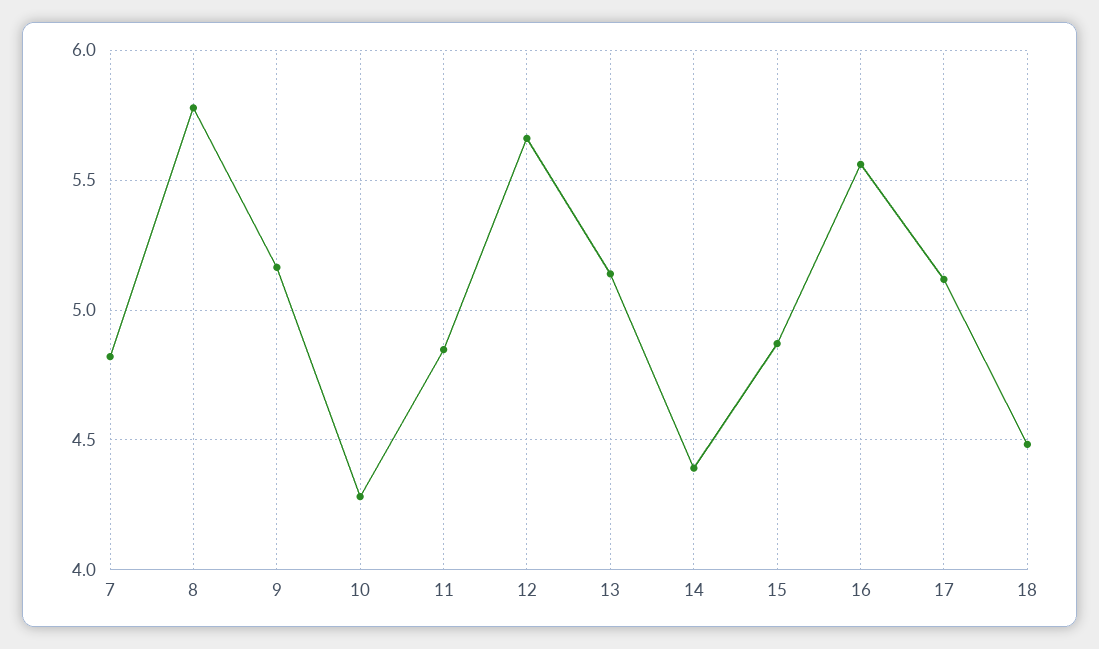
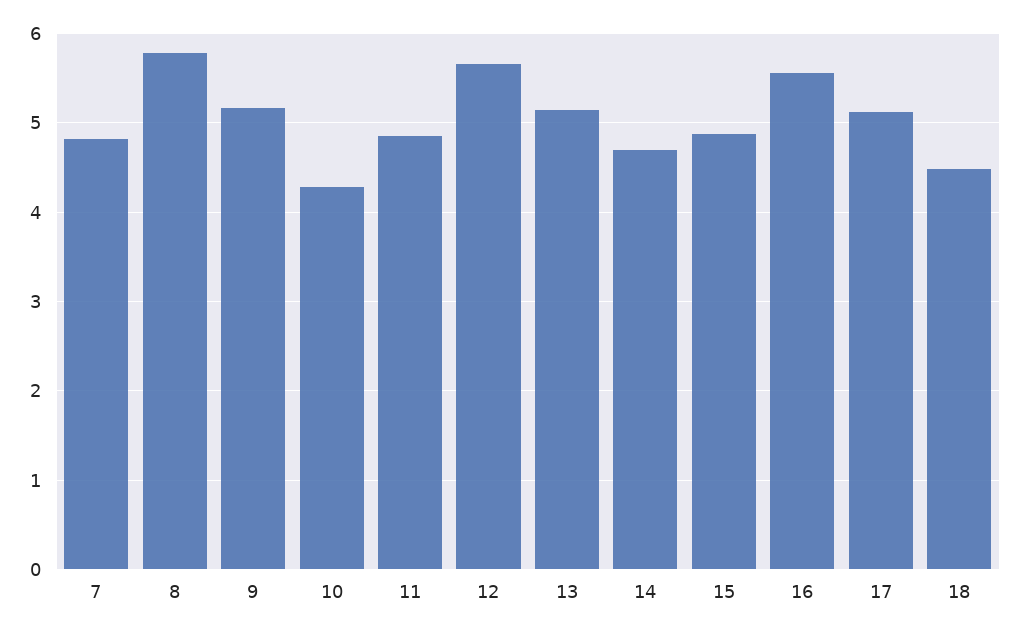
14: 4.4 -> 4.7

